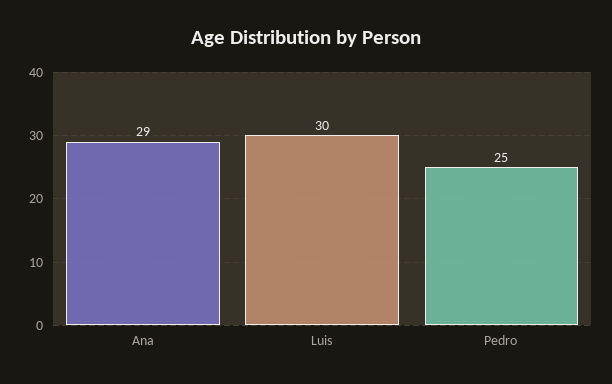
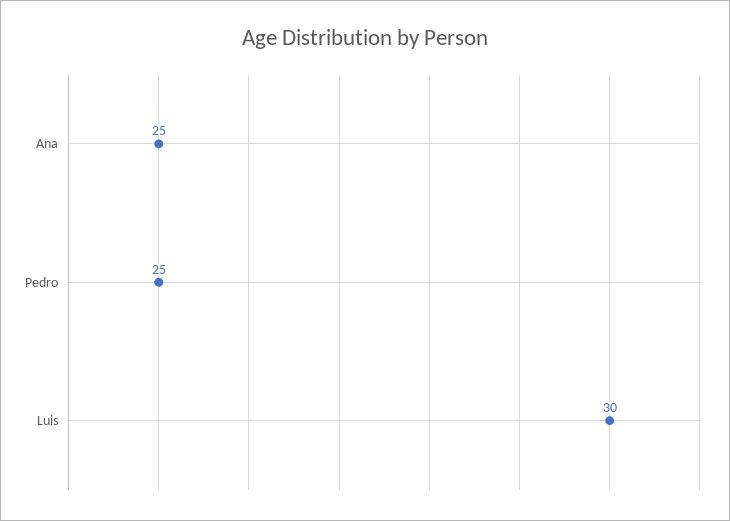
Ana: 29 -> 25

